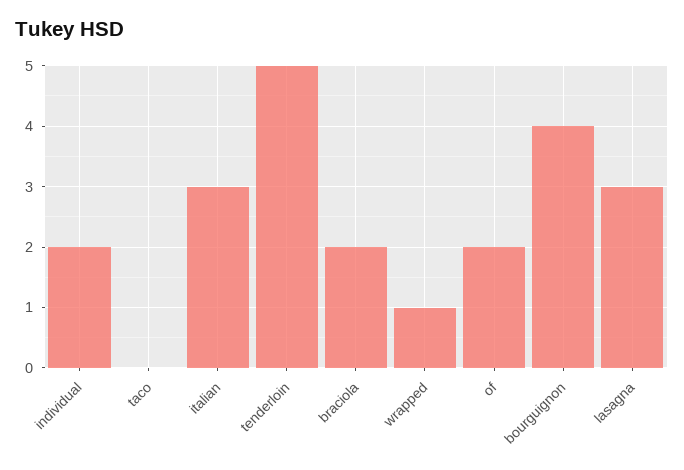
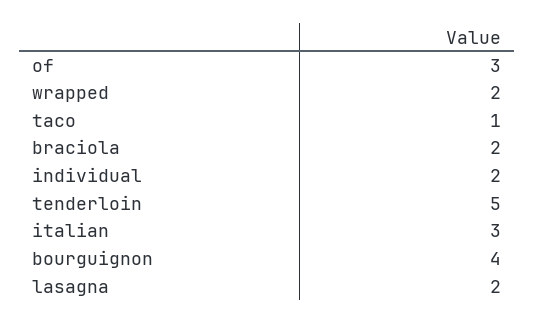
taco: 0 -> 1
wrapped: 1 -> 2
of: 2 -> 3
lasagna: 3 -> 2

